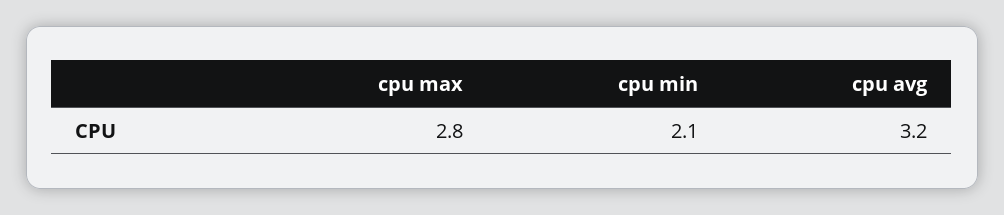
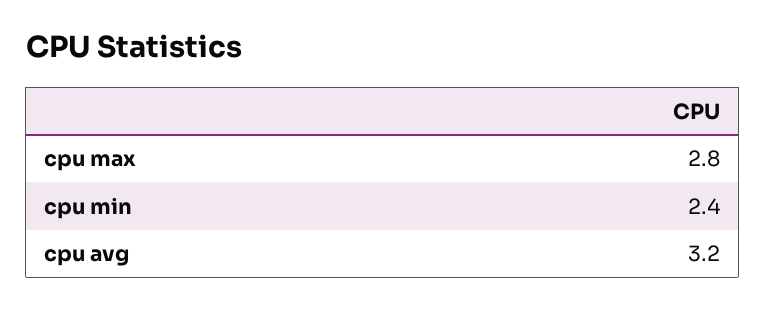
cpu min: 2.1 -> 2.4

